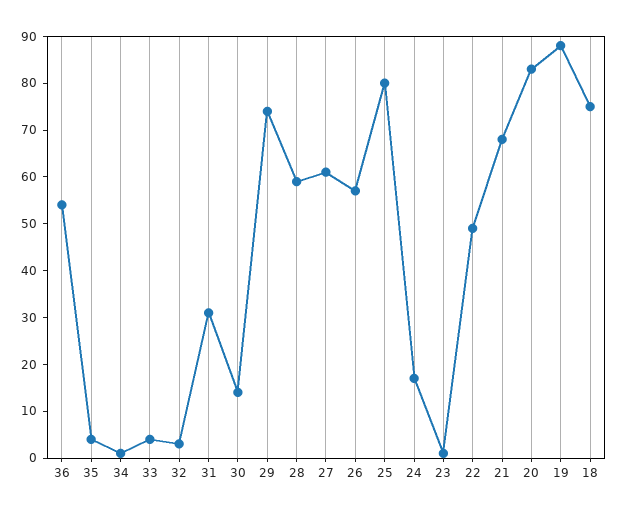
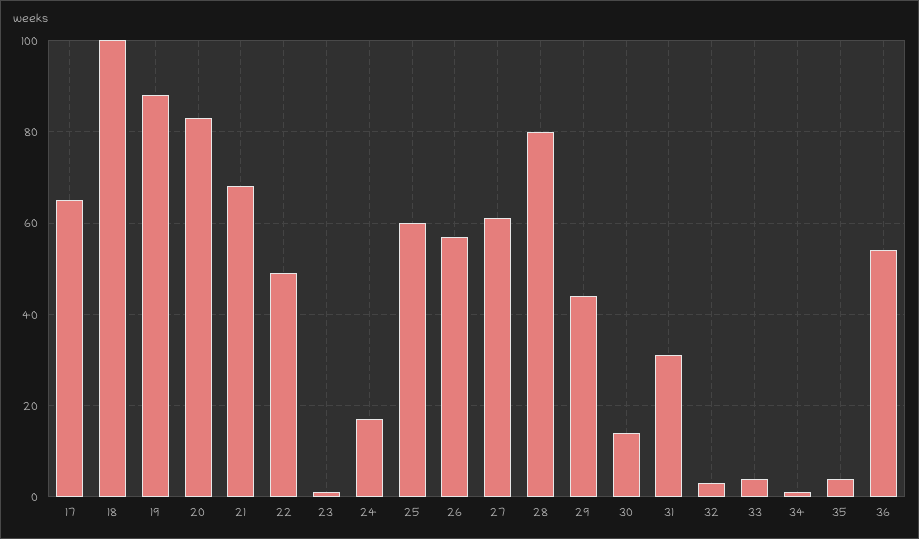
29: 75 -> 45
28: 60 -> 80
25: 80 -> 60
18: 75 -> 100
17: none -> 65

